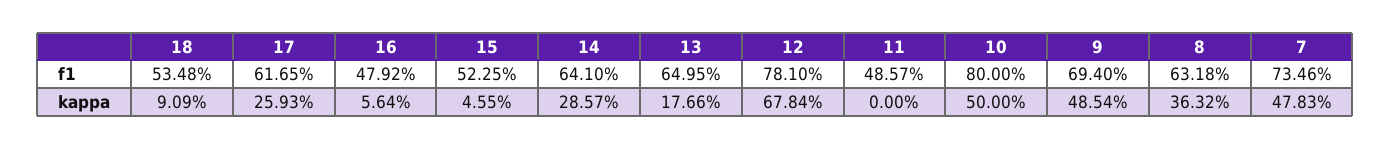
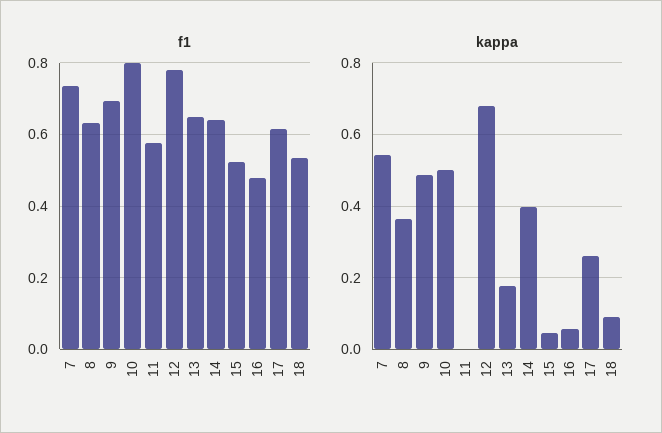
f1, 11: 0.4857 -> 0.58
kappa, 14: 0.2857 -> 0.4
kappa, 7: 0.4783 -> 0.54

